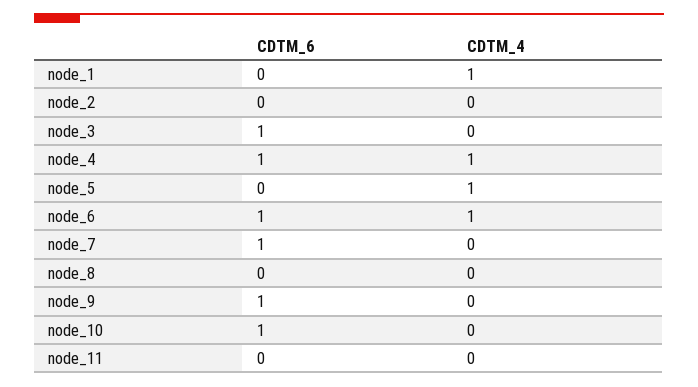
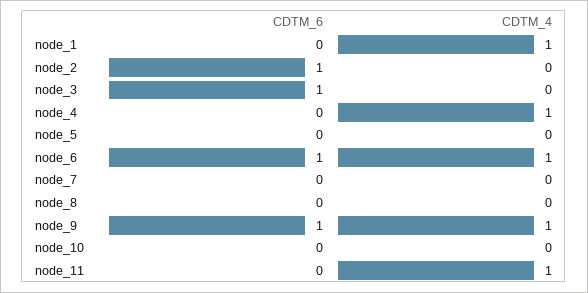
CDTM_6, node_2: 0 -> 1
CDTM_6, node_4: 1 -> 0
CDTM_4, node_5: 1 -> 0
CDTM_6, node_7: 1 -> 0
CDTM_4, node_9: 0 -> 1
CDTM_6, node_10: 1 -> 0
CDTM_4, node_11: 0 -> 1

